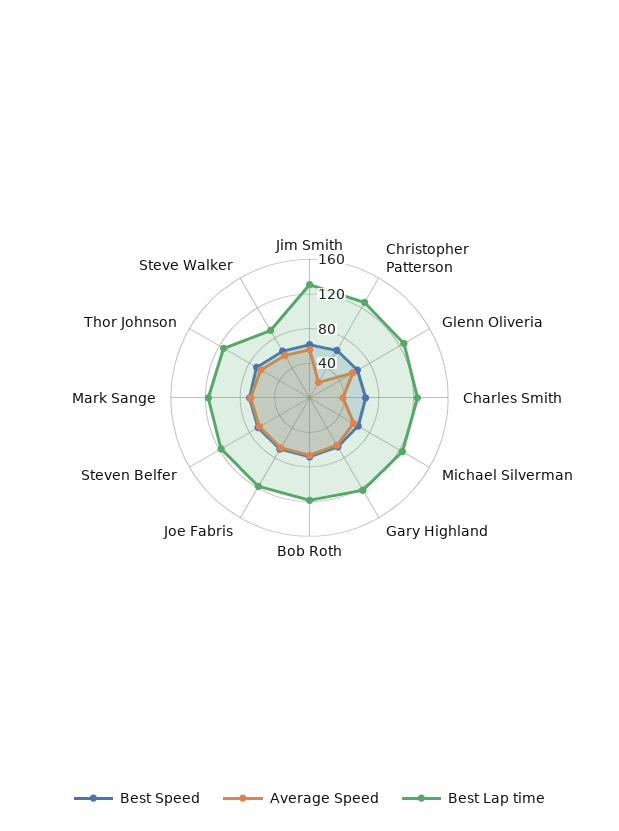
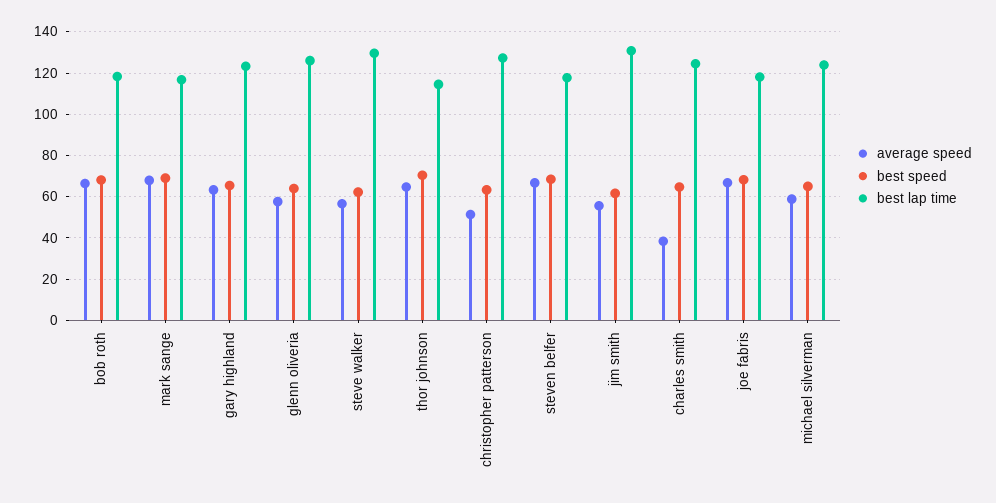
Average Speed, Christopher Patterson: 20 -> 50
Best Lap time, Steve Walker: 90 -> 130

